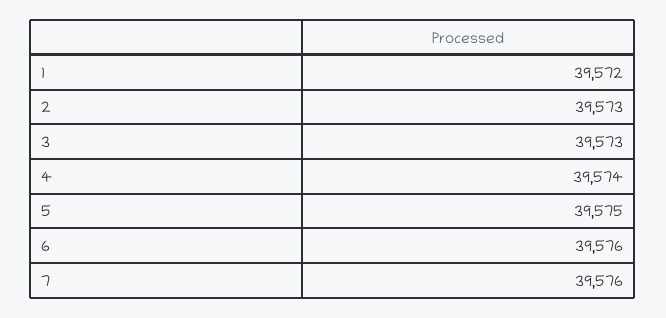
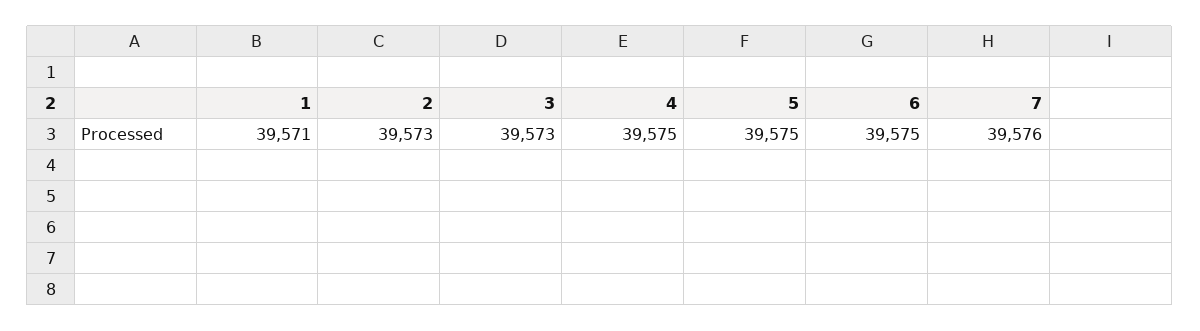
1: 39572 -> 39571
4: 39574 -> 39575
6: 39576 -> 39575

